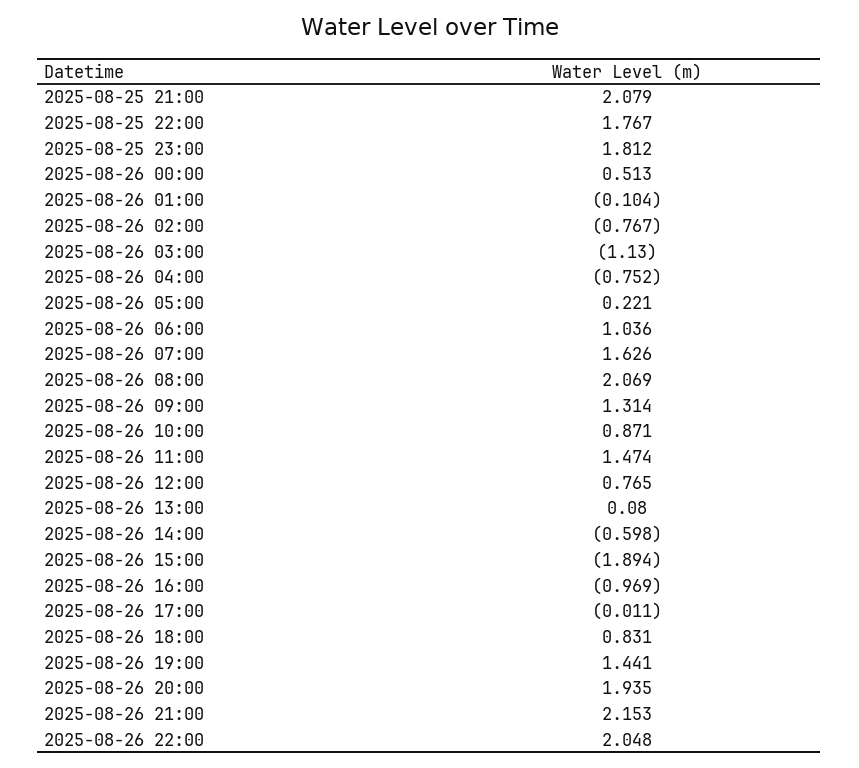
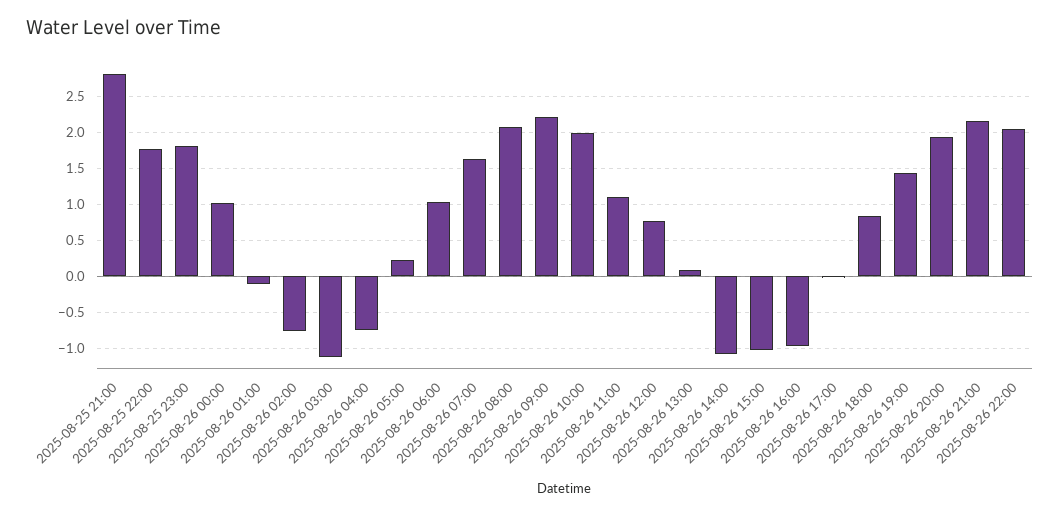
2025-08-25 21:00: 2.079 -> 2.8
2025-08-26 00:00: 0.513 -> 1
2025-08-26 09:00: 1.314 -> 2.2
2025-08-26 10:00: 0.871 -> 2
2025-08-26 11:00: 1.474 -> 1.1
2025-08-26 14:00: -0.598 -> -1.1
2025-08-26 15:00: -1.894 -> -1

